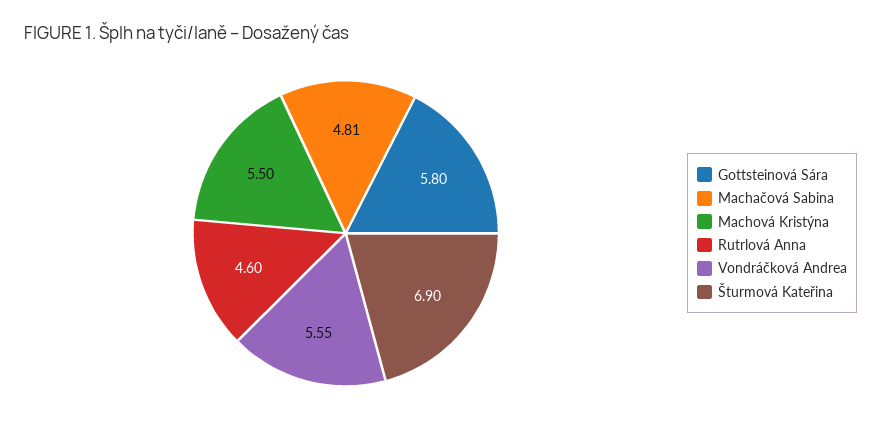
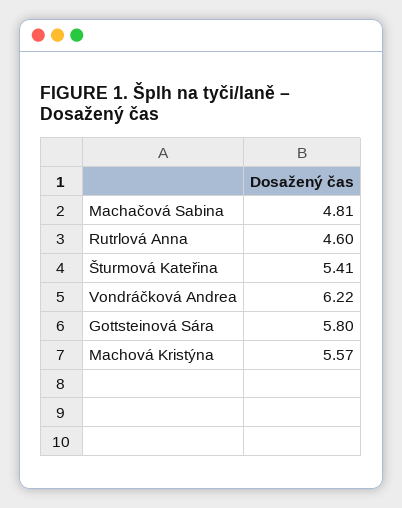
Machová Kristýna: 5.5 -> 5.57
Vondráčková Andrea: 5.55 -> 6.22
Šturmová Kateřina: 6.9 -> 5.41

